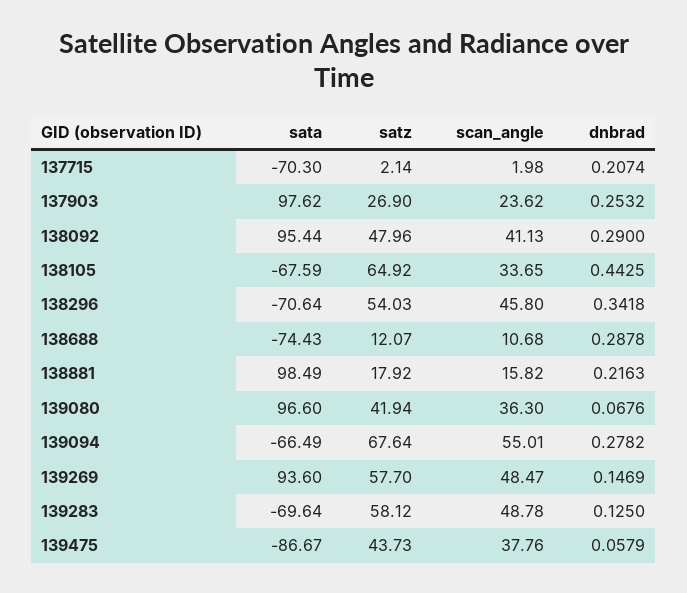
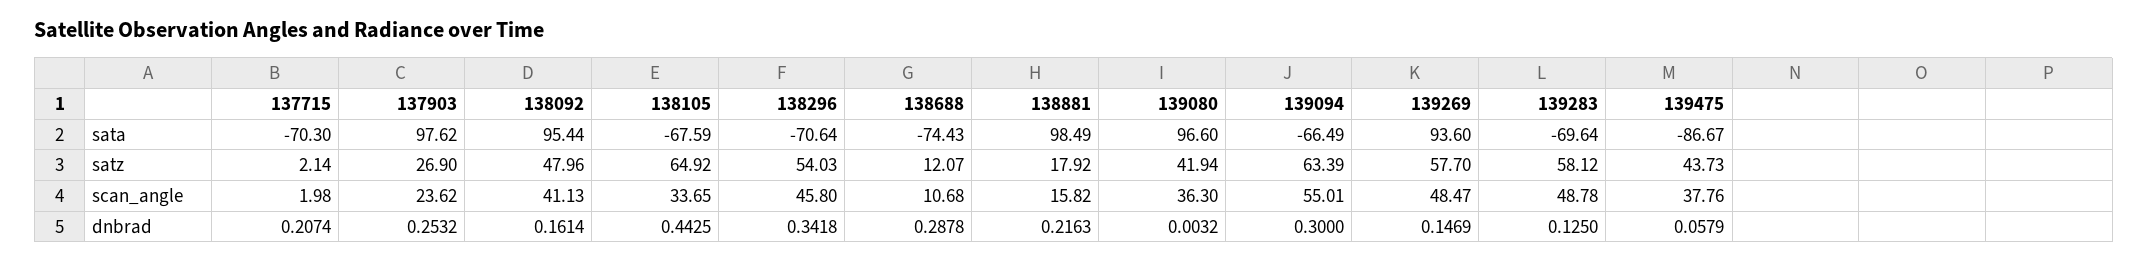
dnbrad, 138092: 0.29 -> 0.1614
dnbrad, 139080: 0.0676 -> 0.0032
satz, 139094: 67.64 -> 63.39
dnbrad, 139094: 0.2782 -> 0.3

